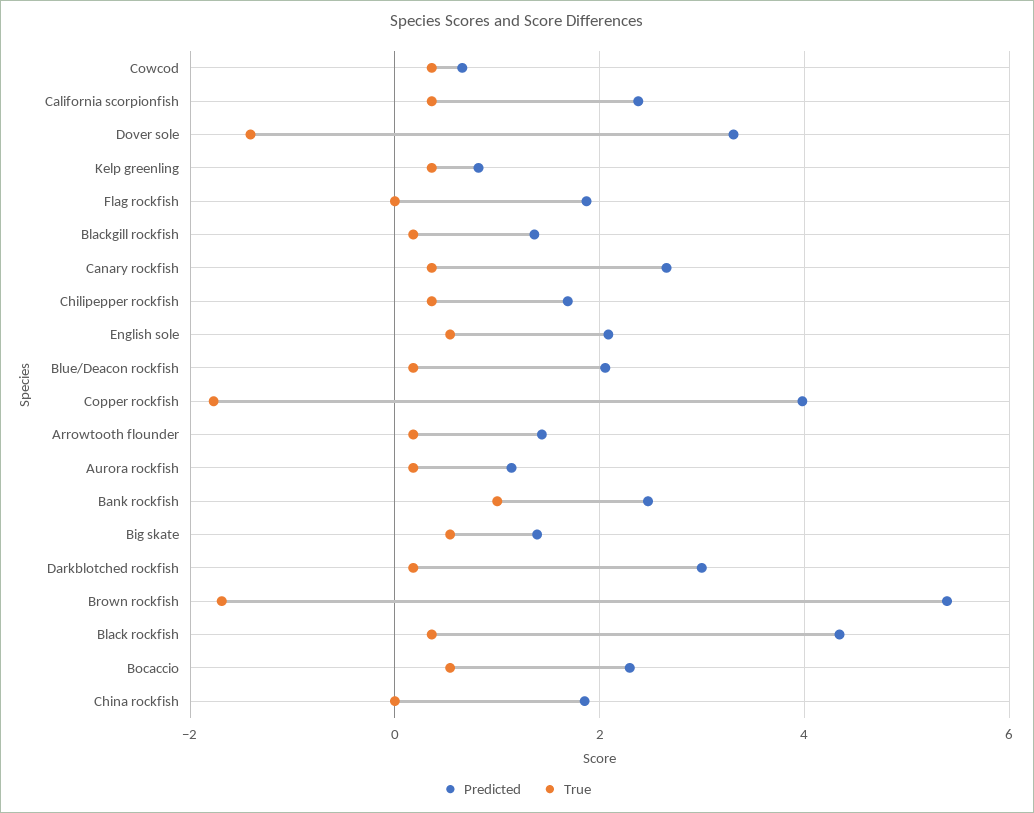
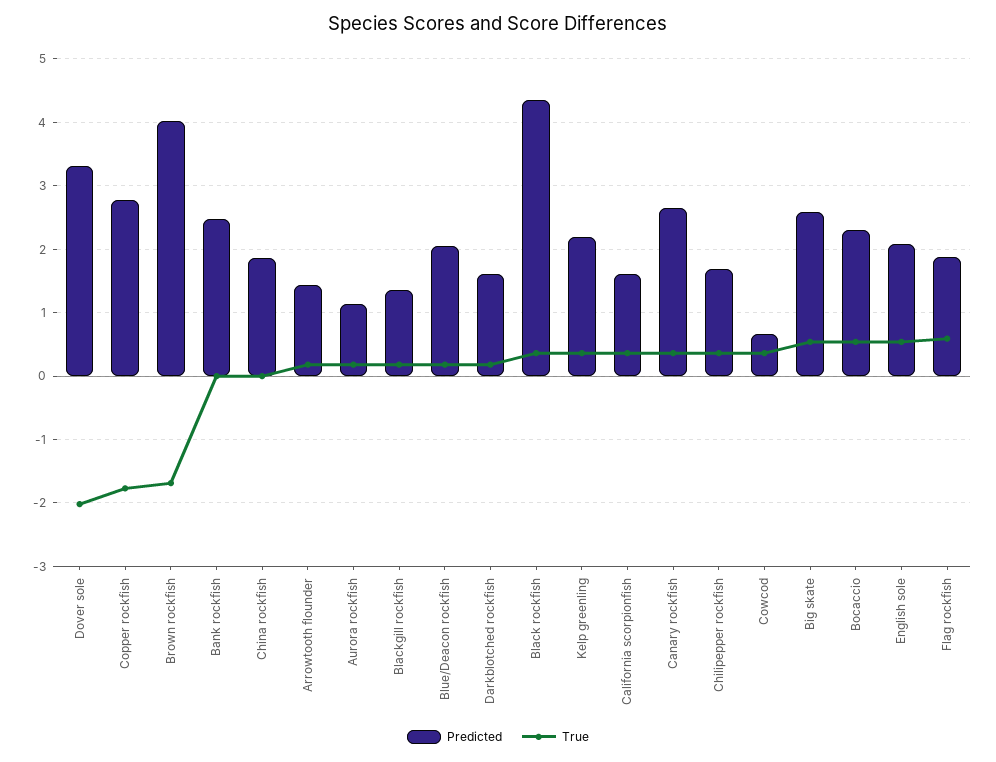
Predicted, California scorpionfish: 2.4 -> 1.6
True, Dover sole: -1.4 -> -2
Predicted, Kelp greenling: 0.8 -> 2.2
True, Flag rockfish: 0 -> 0.6
Predicted, Copper rockfish: 4 -> 2.8
True, Bank rockfish: 1 -> 0
Predicted, Big skate: 1.4 -> 2.6
Predicted, Darkblotched rockfish: 3 -> 1.6
Predicted, Brown rockfish: 5.4 -> 4

